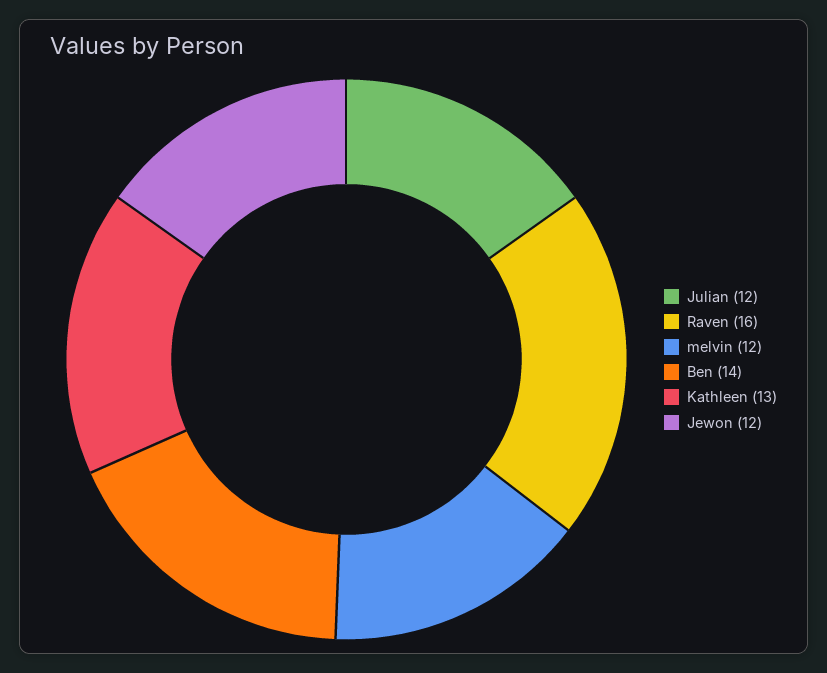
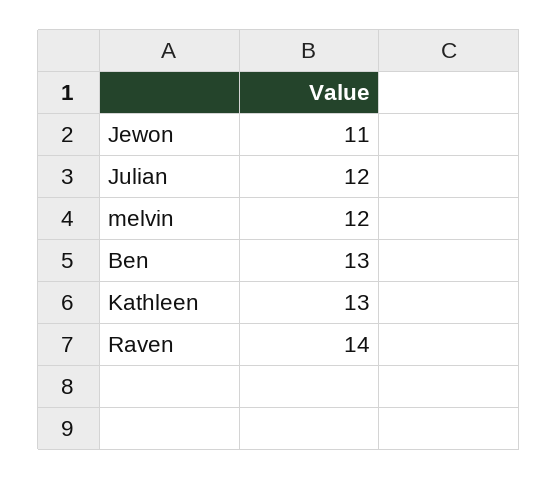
Raven: 16 -> 14
Ben: 14 -> 13
Jewon: 12 -> 11

